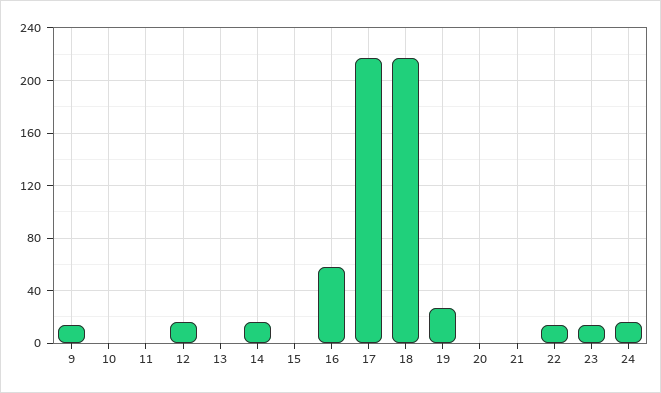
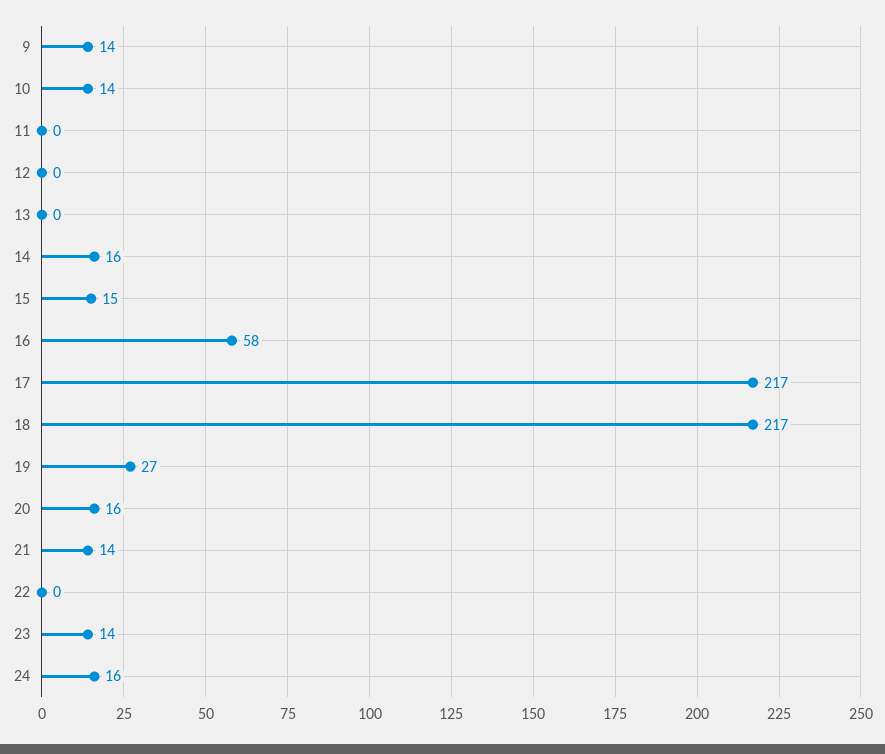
10: 0 -> 14
12: 15 -> 0
15: 0 -> 15
20: 0 -> 16
21: 0 -> 14
22: 15 -> 0

